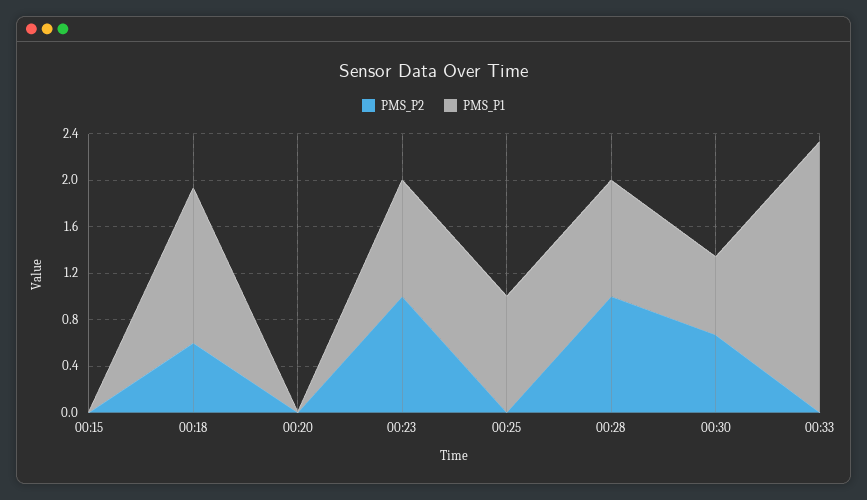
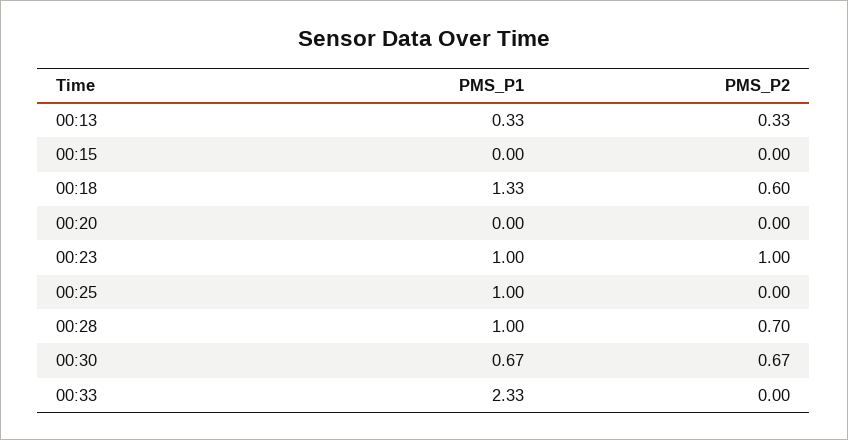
PMS_P2, 00:28: 1 -> 0.7
PMS_P1, 00:13: none -> 0.33
PMS_P2, 00:13: none -> 0.33

